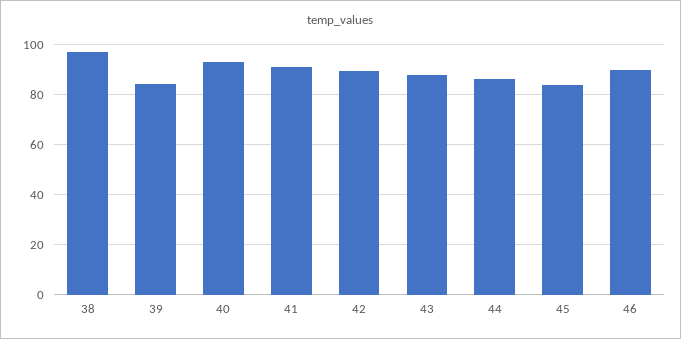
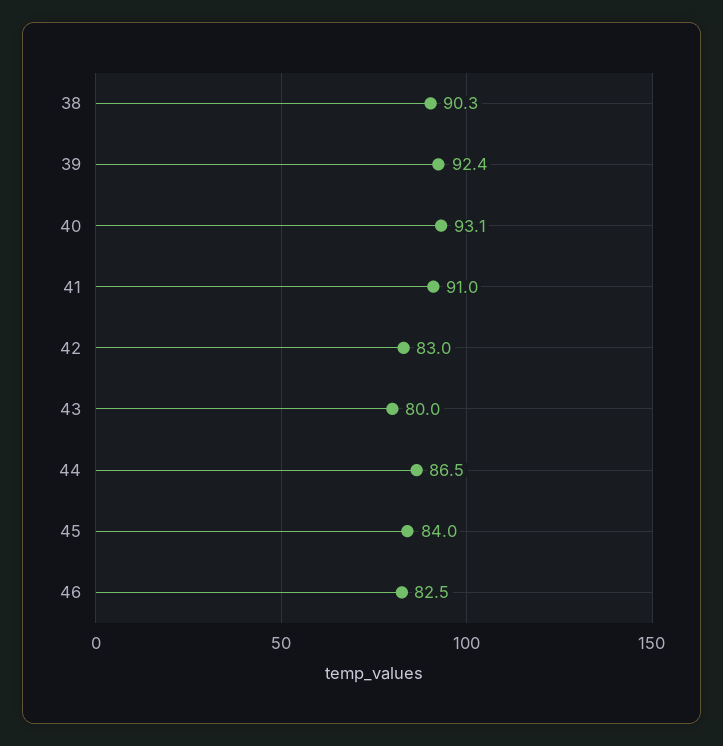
38: 97.5 -> 90.3
39: 85 -> 92.4
42: 90 -> 83
43: 87.5 -> 80
46: 90 -> 82.5

